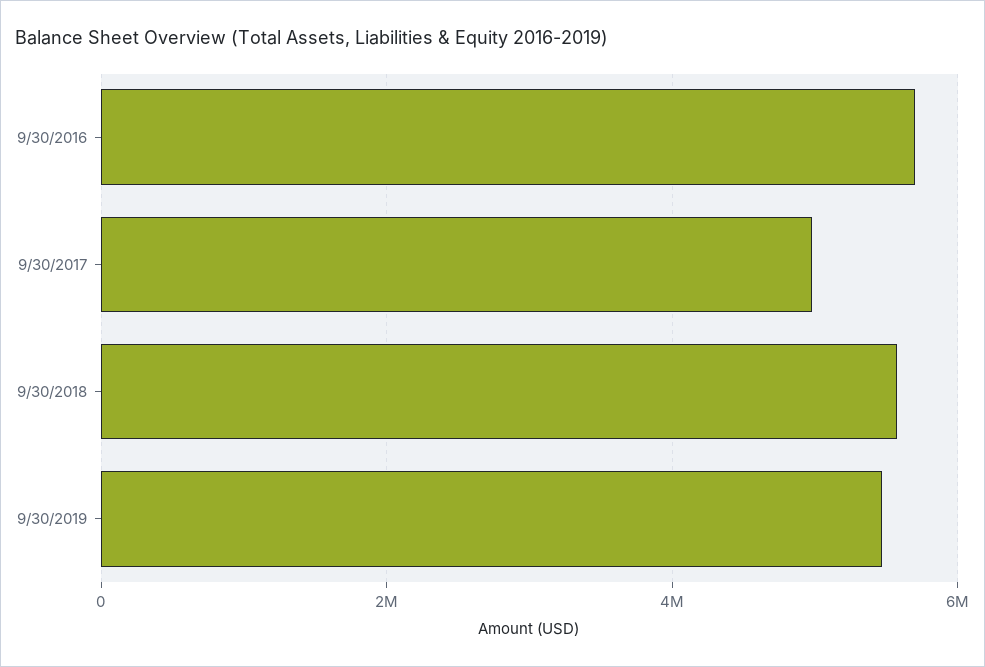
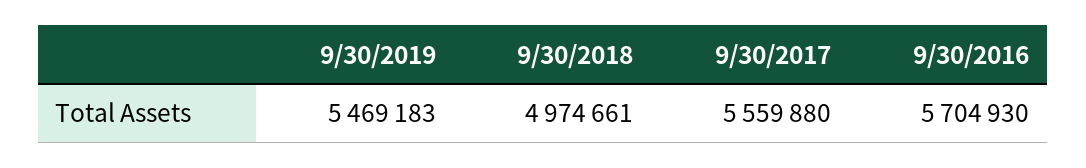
9/30/2017: 5000000 -> 5559880
9/30/2018: 5600000 -> 4974661

